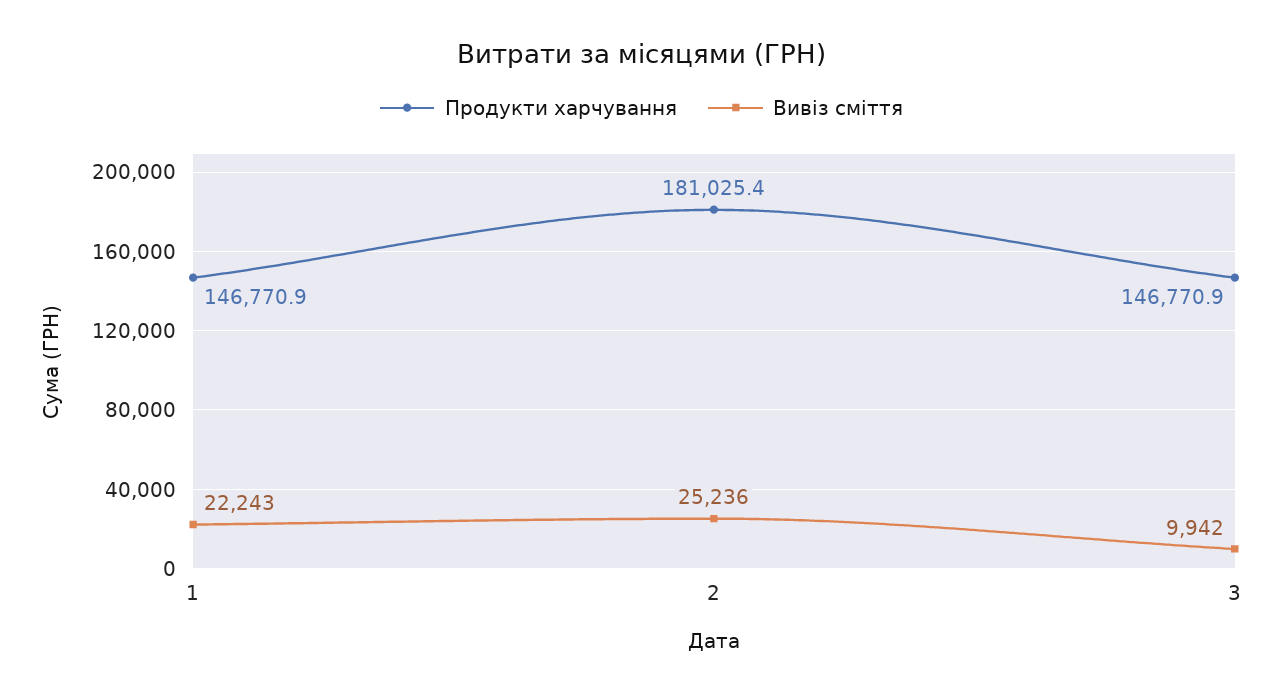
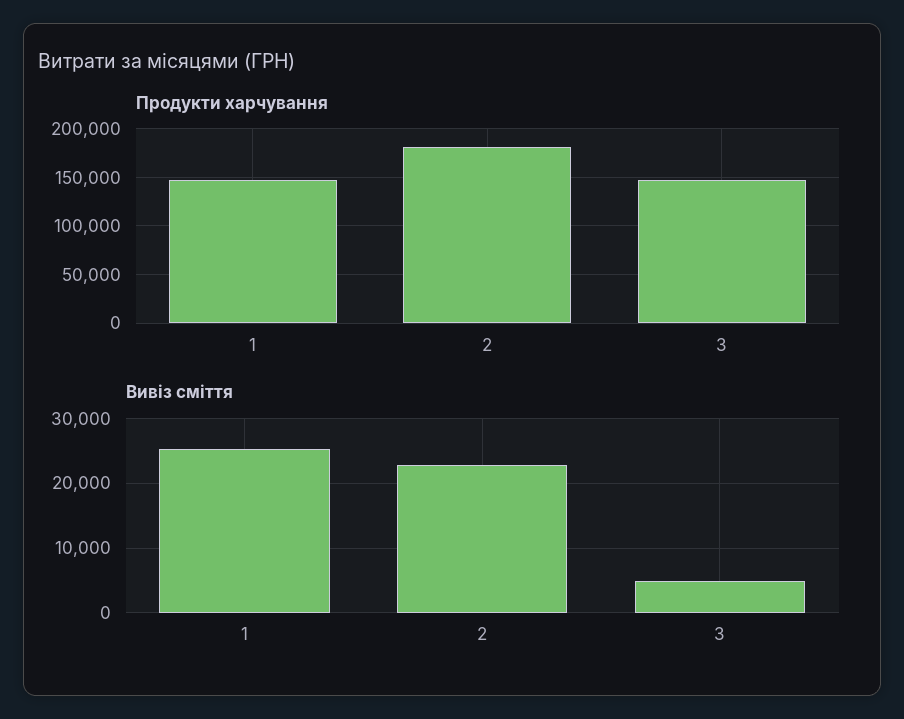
Вивіз сміття, 1: 22243 -> 25000
Вивіз сміття, 2: 25236 -> 23000
Вивіз сміття, 3: 9942 -> 5000

